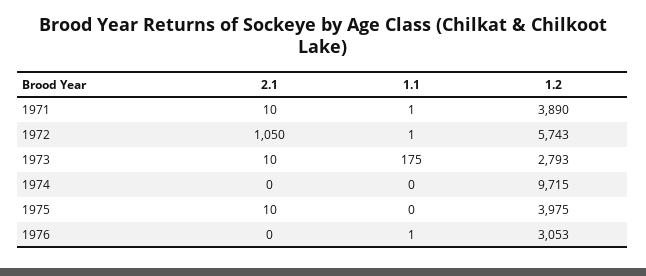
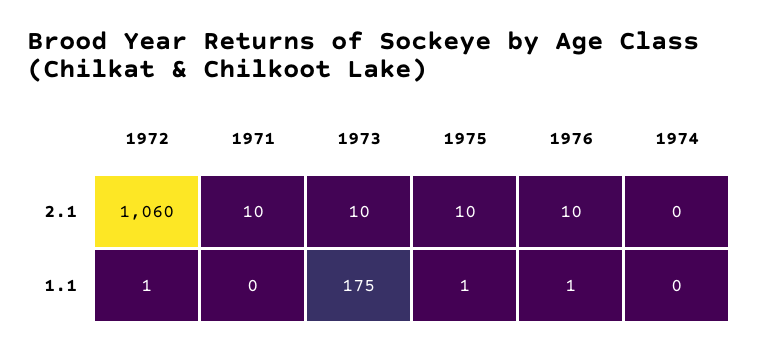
1.1, 1971: 1 -> 0
1.2, 1971: 3890 -> none
2.1, 1972: 1050 -> 1060
1.2, 1972: 5743 -> none
1.2, 1973: 2793 -> none
1.2, 1974: 9715 -> none
1.1, 1975: 0 -> 1
1.2, 1975: 3975 -> none
2.1, 1976: 0 -> 10
1.2, 1976: 3053 -> none

